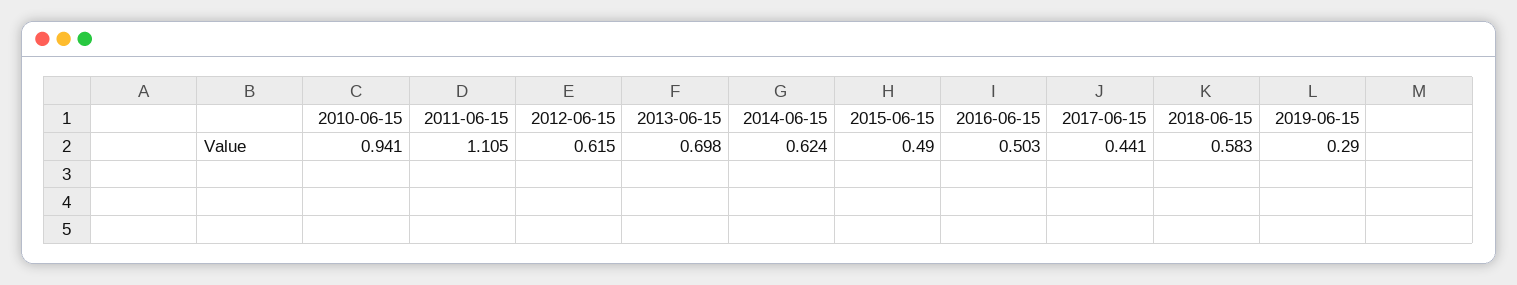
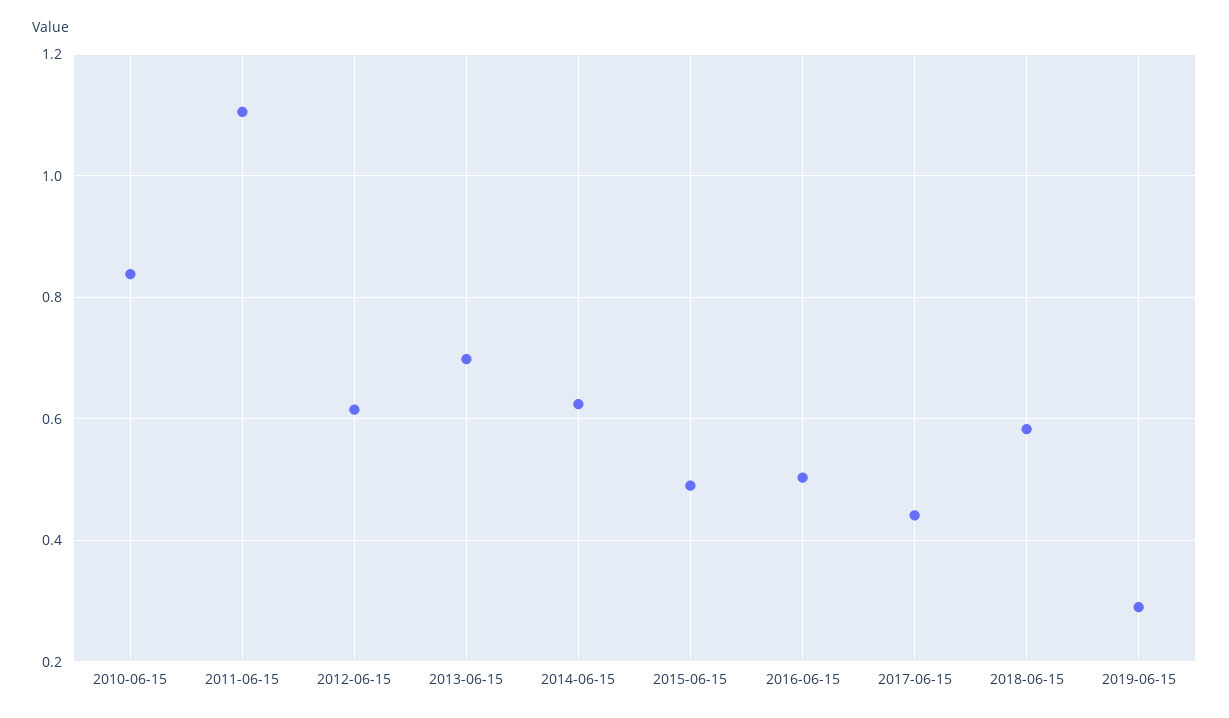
2010-06-15: 0.941 -> 0.84

